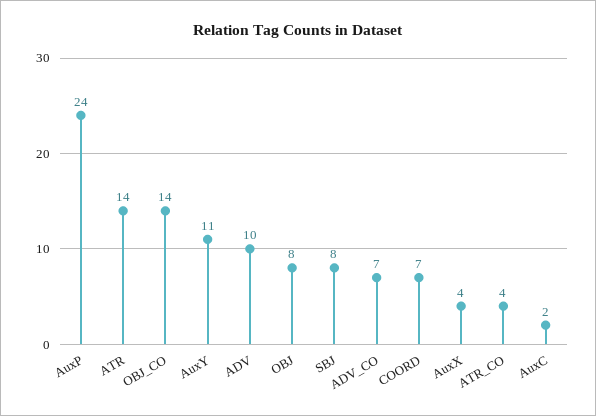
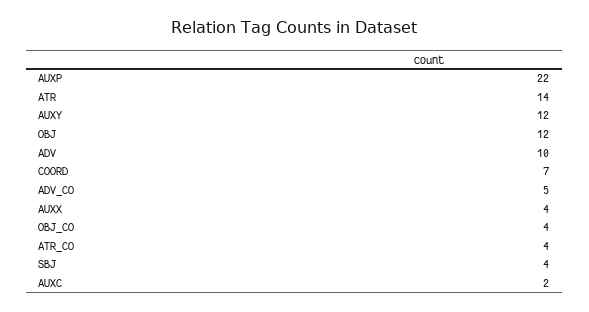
AuxP: 24 -> 22
OBJ_CO: 14 -> 4
AuxY: 11 -> 12
OBJ: 8 -> 12
SBJ: 8 -> 4
ADV_CO: 7 -> 5

